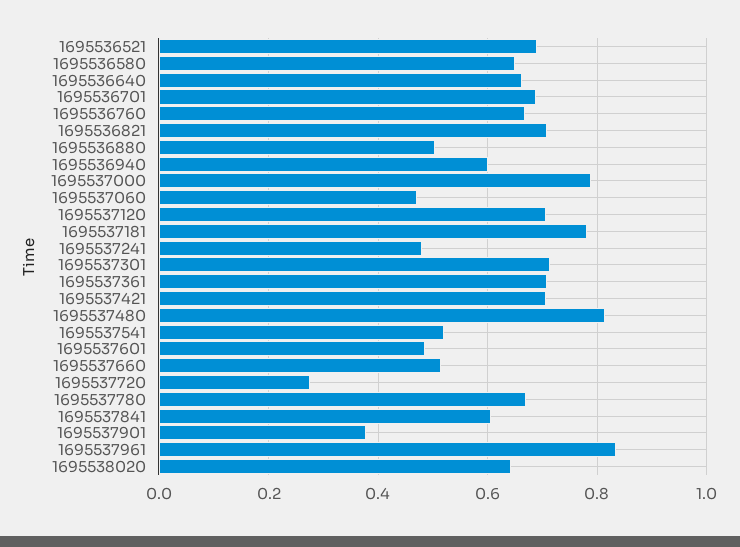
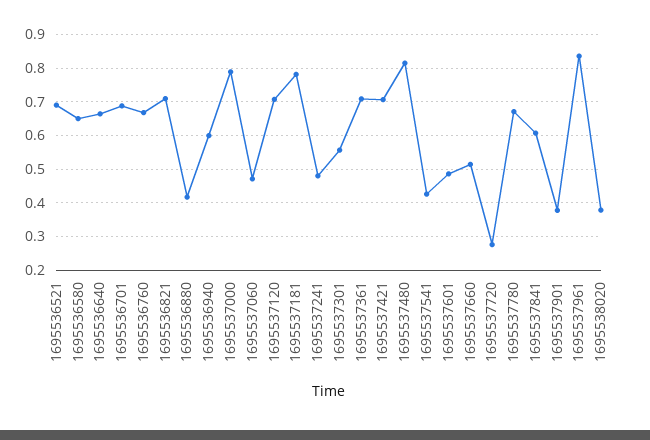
1695536880: 0.5 -> 0.42
1695537301: 0.72 -> 0.56
1695537541: 0.52 -> 0.42
1695538020: 0.64 -> 0.38

